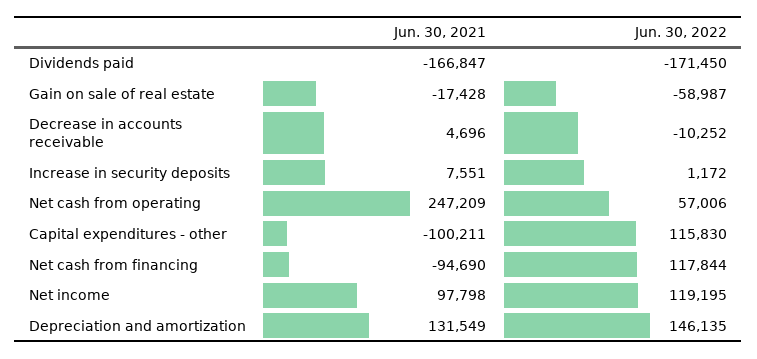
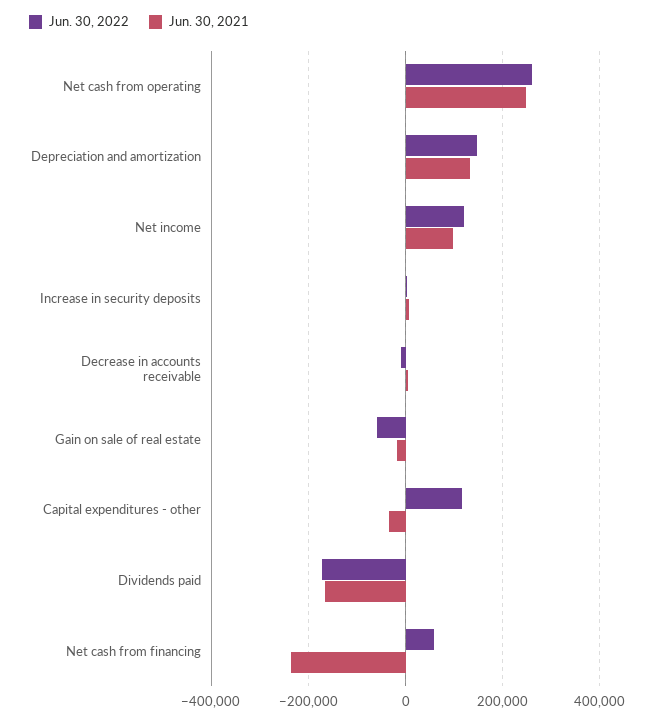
Jun. 30, 2022, Net cash from operating: 57006 -> 260000
Jun. 30, 2021, Capital expenditures - other: -100211 -> -40000
Jun. 30, 2021, Net cash from financing: -94690 -> -240000
Jun. 30, 2022, Net cash from financing: 117844 -> 60000

